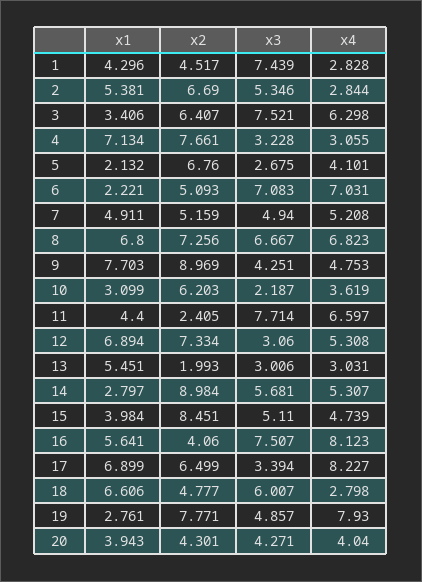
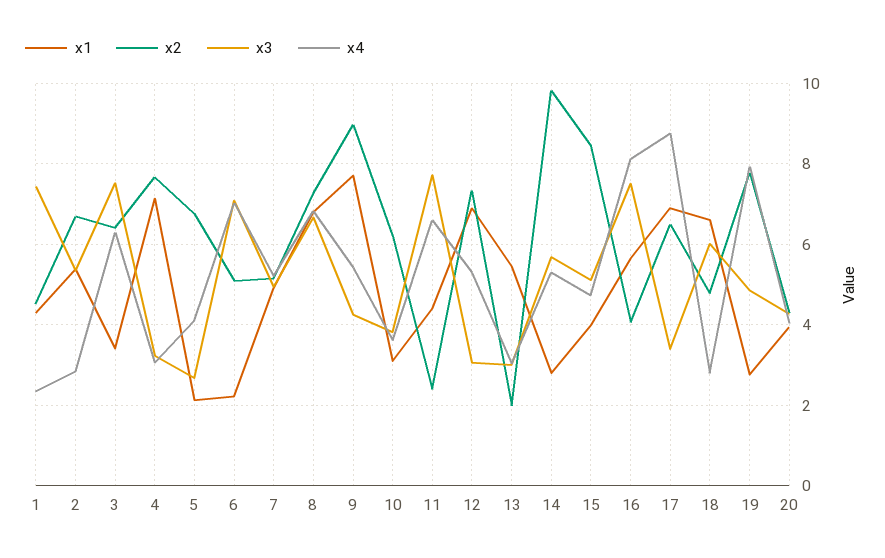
x4, 1: 2.828 -> 2.4
x4, 9: 4.753 -> 5.4
x3, 10: 2.187 -> 3.8
x2, 14: 8.984 -> 9.8
x4, 17: 8.227 -> 8.8

